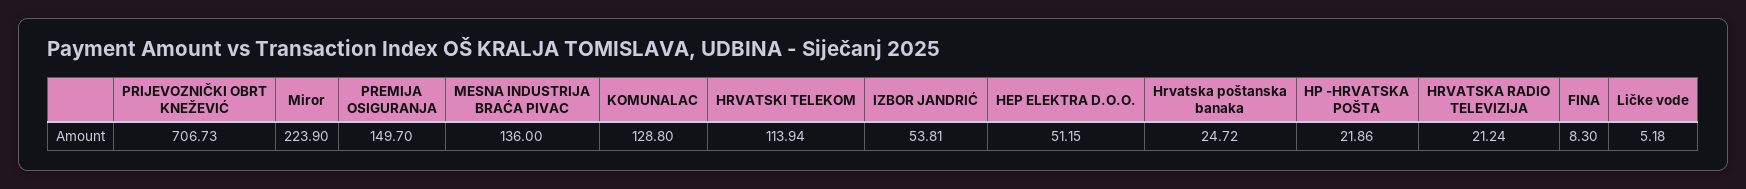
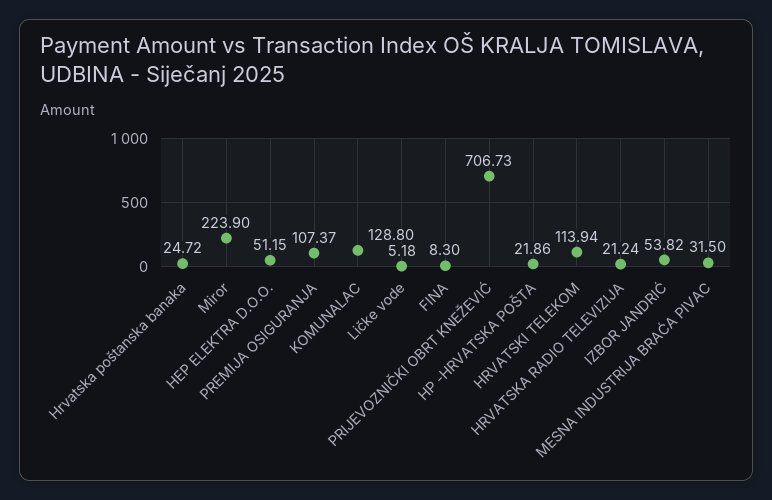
PREMIJA OSIGURANJA: 149.7 -> 107.37
MESNA INDUSTRIJA BRAĆA PIVAC: 136 -> 31.5
IZBOR JANDRIĆ: 53.81 -> 53.82

